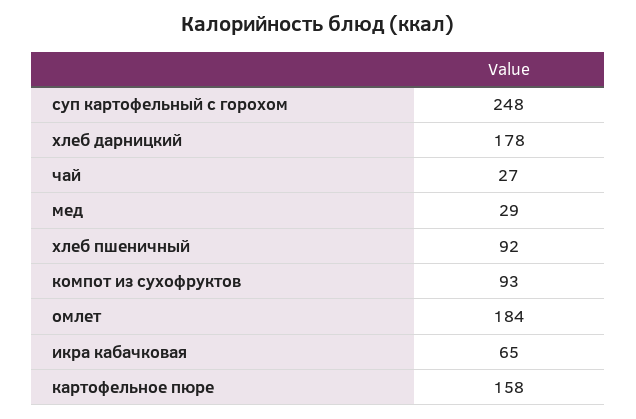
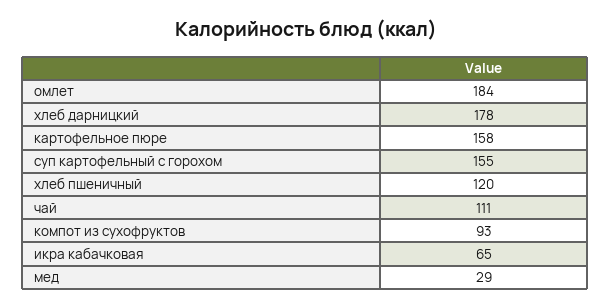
суп картофельный с горохом: 248 -> 155
чай: 27 -> 111
хлеб пшеничный: 92 -> 120

